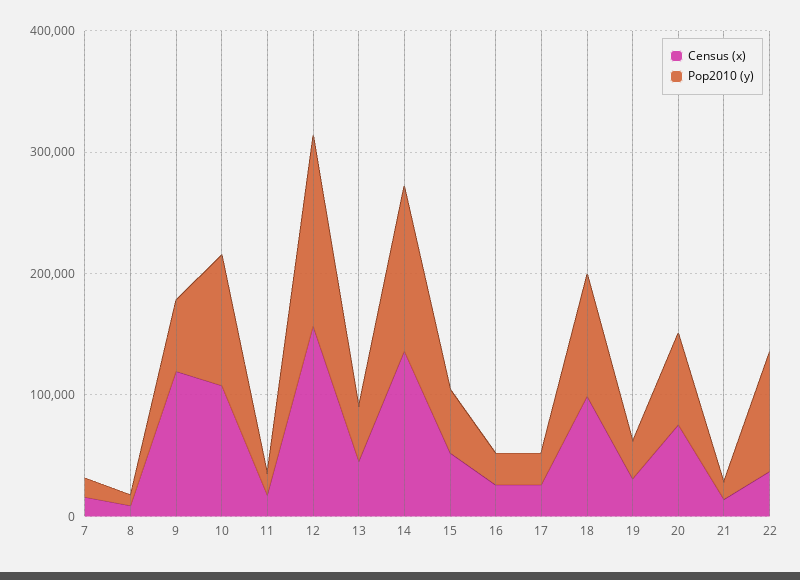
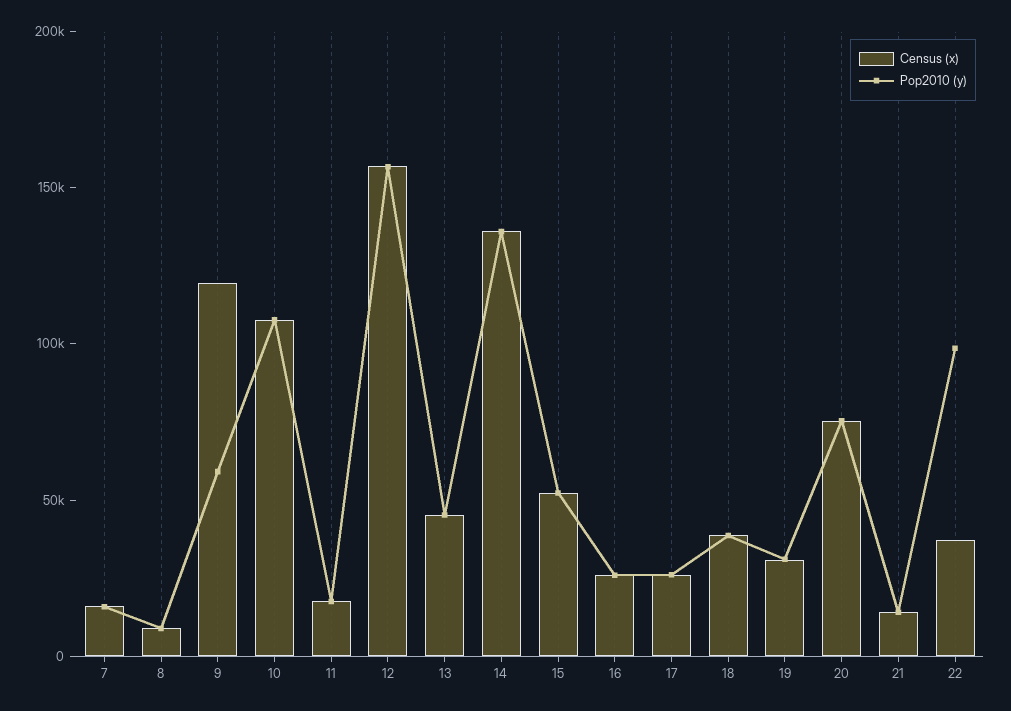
Census (x), 18: 100000 -> 40000
Pop2010 (y), 18: 100000 -> 40000

